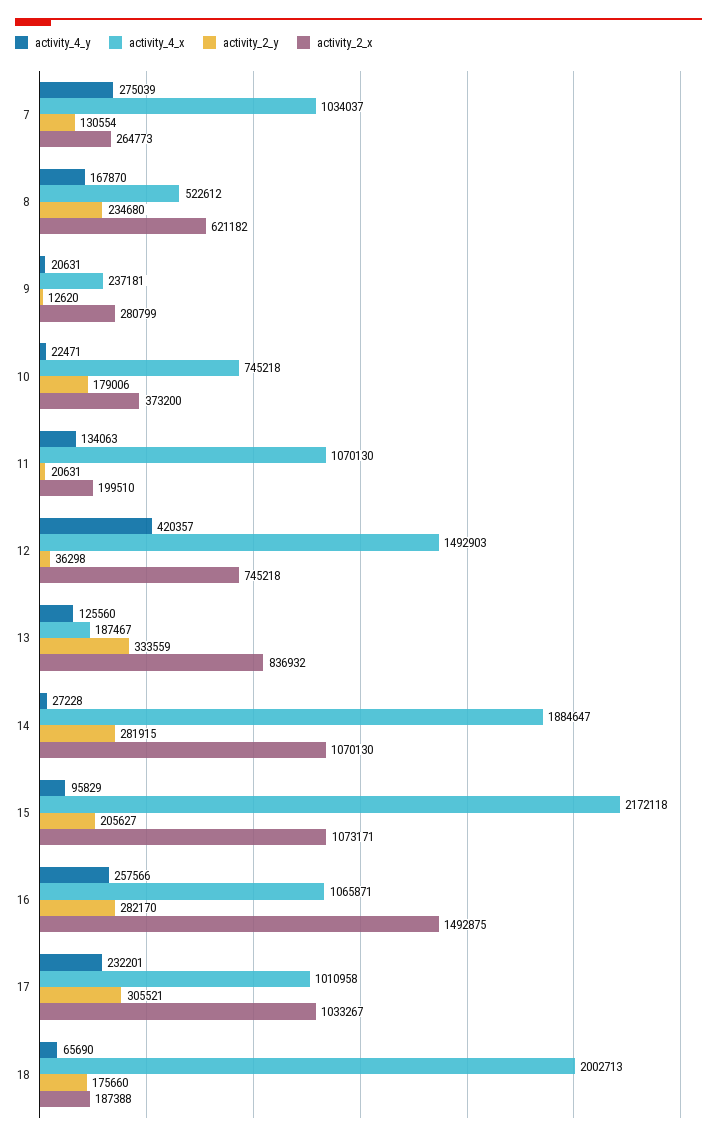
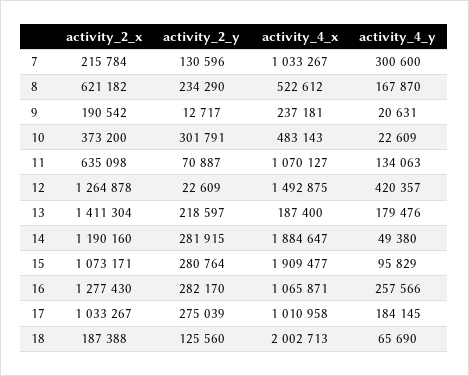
activity_4_y, 7: 275039 -> 300600
activity_4_x, 7: 1034037 -> 1033267
activity_2_y, 7: 130554 -> 130596
activity_2_x, 7: 264773 -> 215784
activity_2_y, 8: 234680 -> 234290
activity_2_y, 9: 12620 -> 12717
activity_2_x, 9: 280799 -> 190542
activity_4_y, 10: 22471 -> 22609
activity_4_x, 10: 745218 -> 483143
activity_2_y, 10: 179006 -> 301791
activity_4_x, 11: 1070130 -> 1070127
activity_2_y, 11: 20631 -> 70887
activity_2_x, 11: 199510 -> 635098
activity_4_x, 12: 1492903 -> 1492875
activity_2_y, 12: 36298 -> 22609
activity_2_x, 12: 745218 -> 1264878
activity_4_y, 13: 125560 -> 179476
activity_4_x, 13: 187467 -> 187400
activity_2_y, 13: 333559 -> 218597
activity_2_x, 13: 836932 -> 1411304
activity_4_y, 14: 27228 -> 49380
activity_2_x, 14: 1070130 -> 1190160
activity_4_x, 15: 2172118 -> 1909477
activity_2_y, 15: 205627 -> 280764
activity_2_x, 16: 1492875 -> 1277430
activity_4_y, 17: 232201 -> 184145
activity_2_y, 17: 305521 -> 275039
activity_2_y, 18: 175660 -> 125560

